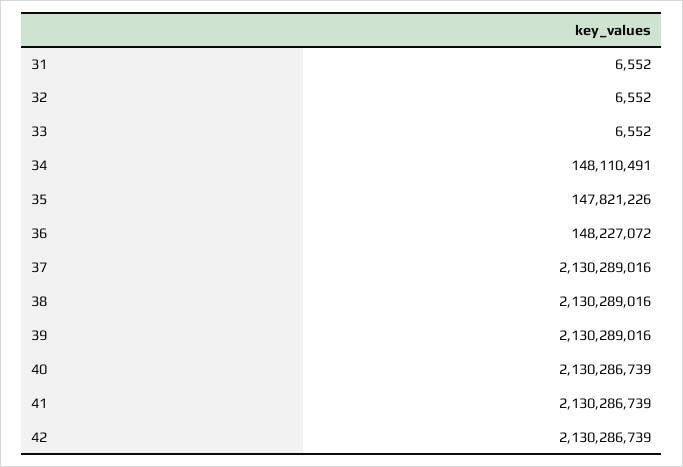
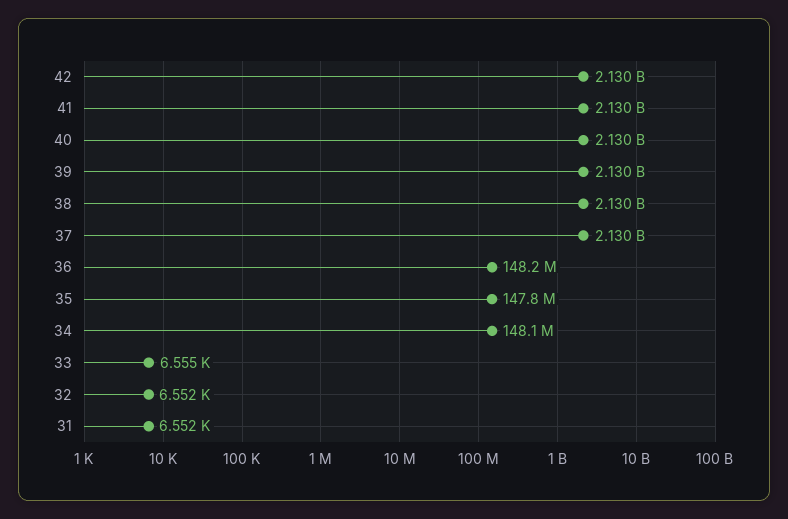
33: 6552 -> 6555

